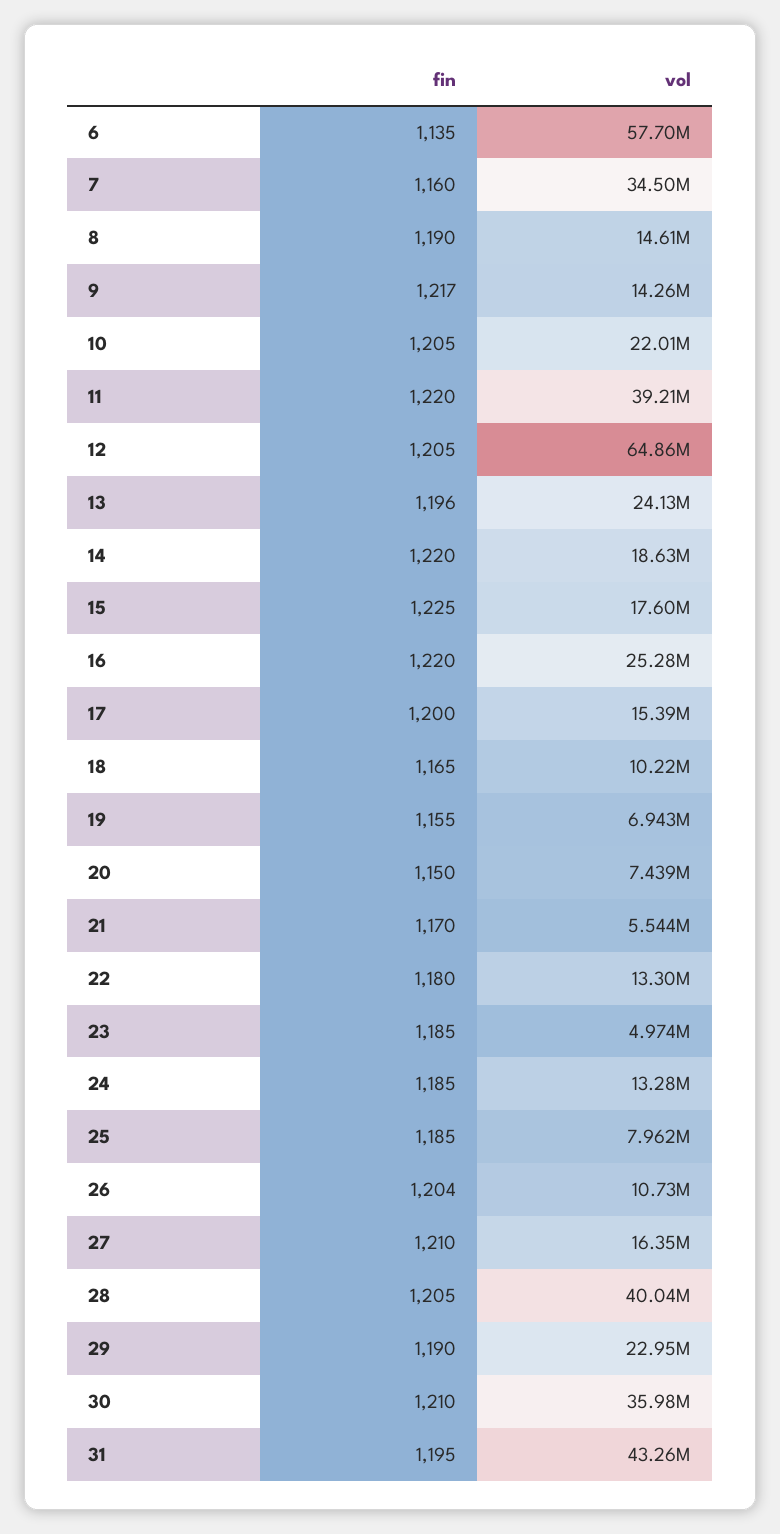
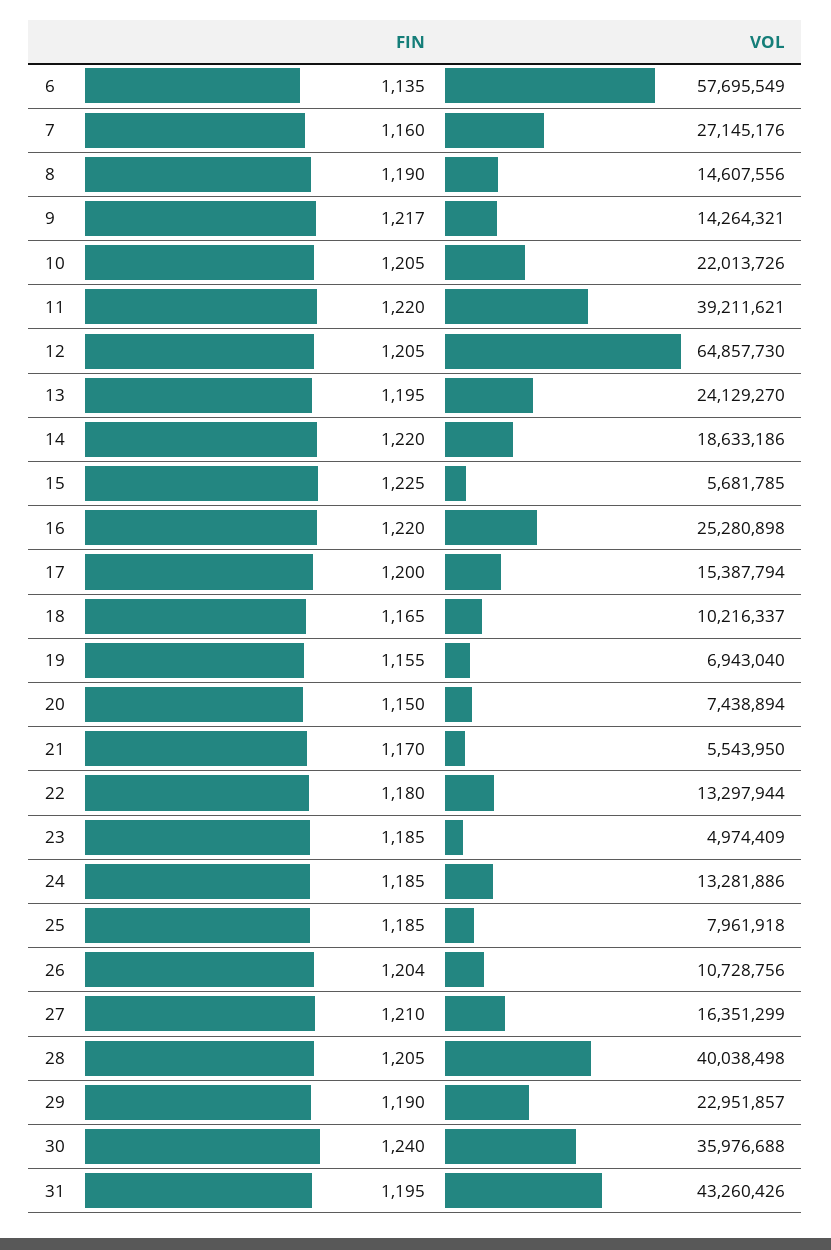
vol, 7: 34500000 -> 27145176
fin, 13: 1196 -> 1195
vol, 15: 17600000 -> 5681785
fin, 30: 1210 -> 1240

